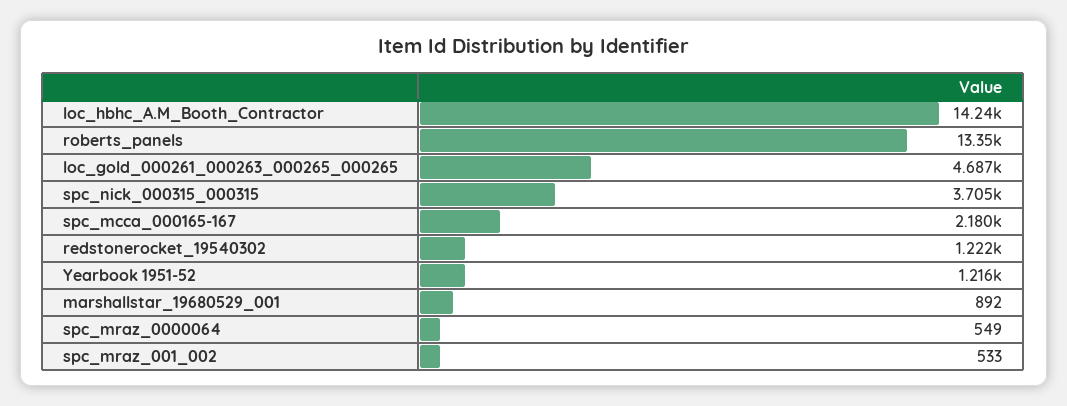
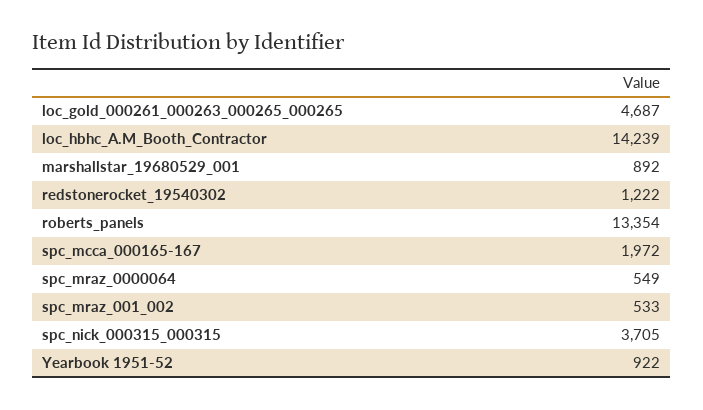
spc_mcca_000165-167: 2180 -> 1972
Yearbook 1951-52: 1216 -> 922

